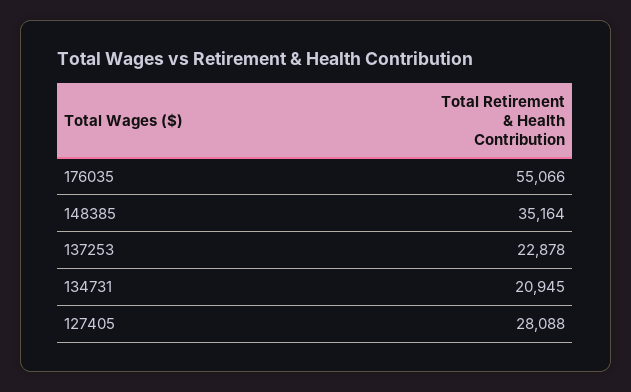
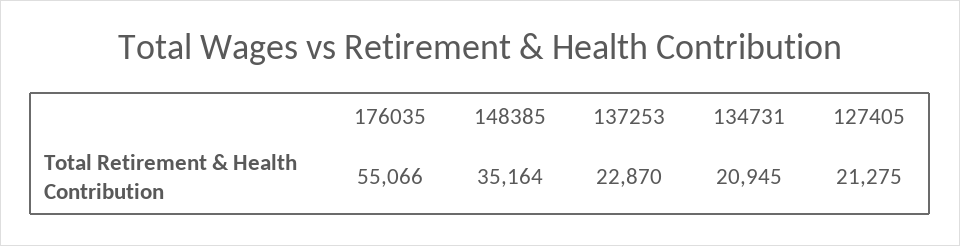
137253: 22878 -> 22870
127405: 28088 -> 21275

